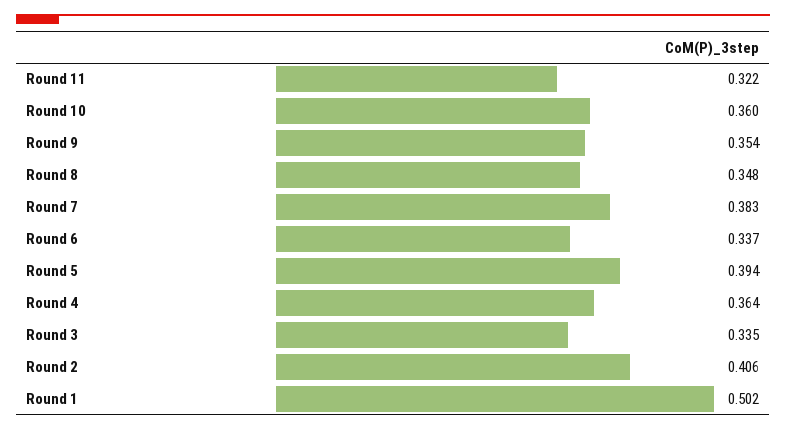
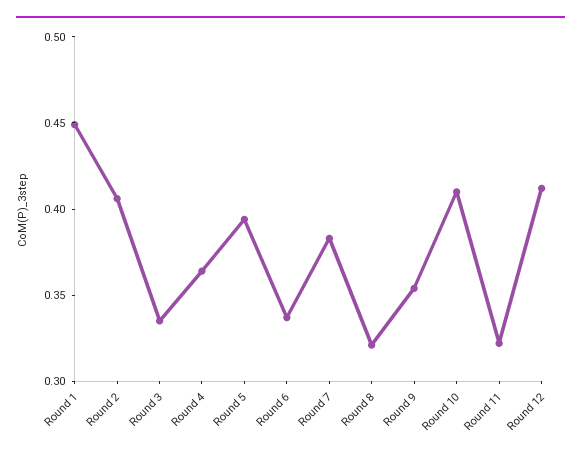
Round 10: 0.36 -> 0.41
Round 8: 0.348 -> 0.32
Round 1: 0.502 -> 0.45
Round 12: none -> 0.41

